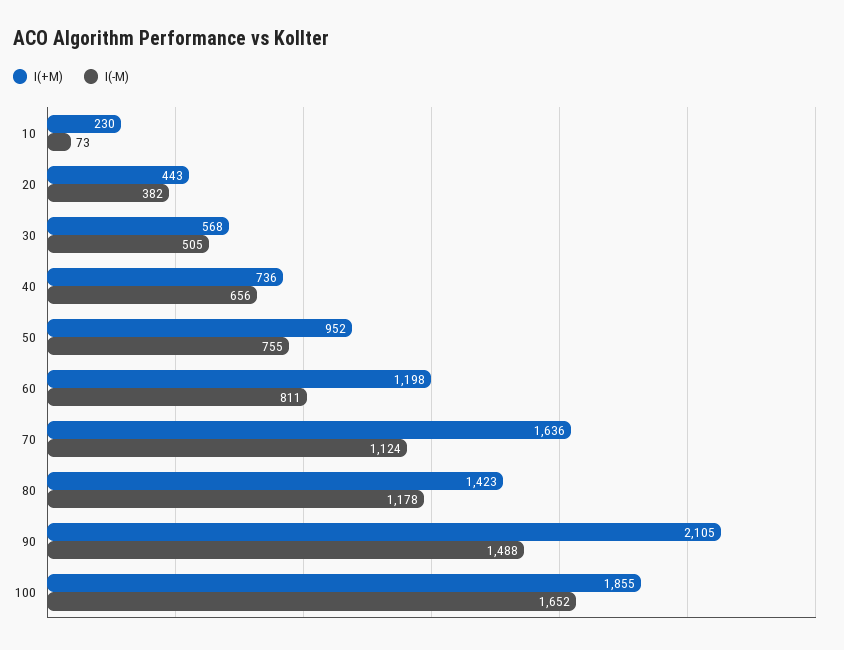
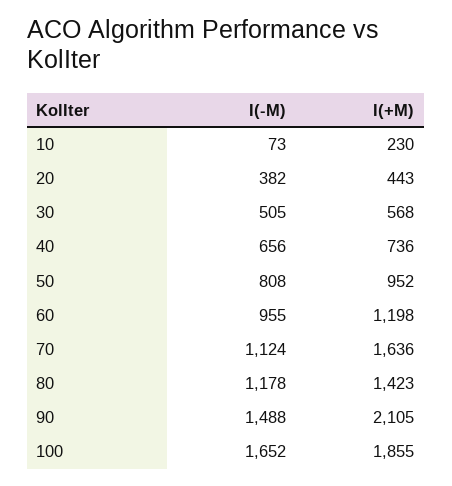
I(-M), 50: 755 -> 808
I(-M), 60: 811 -> 955

